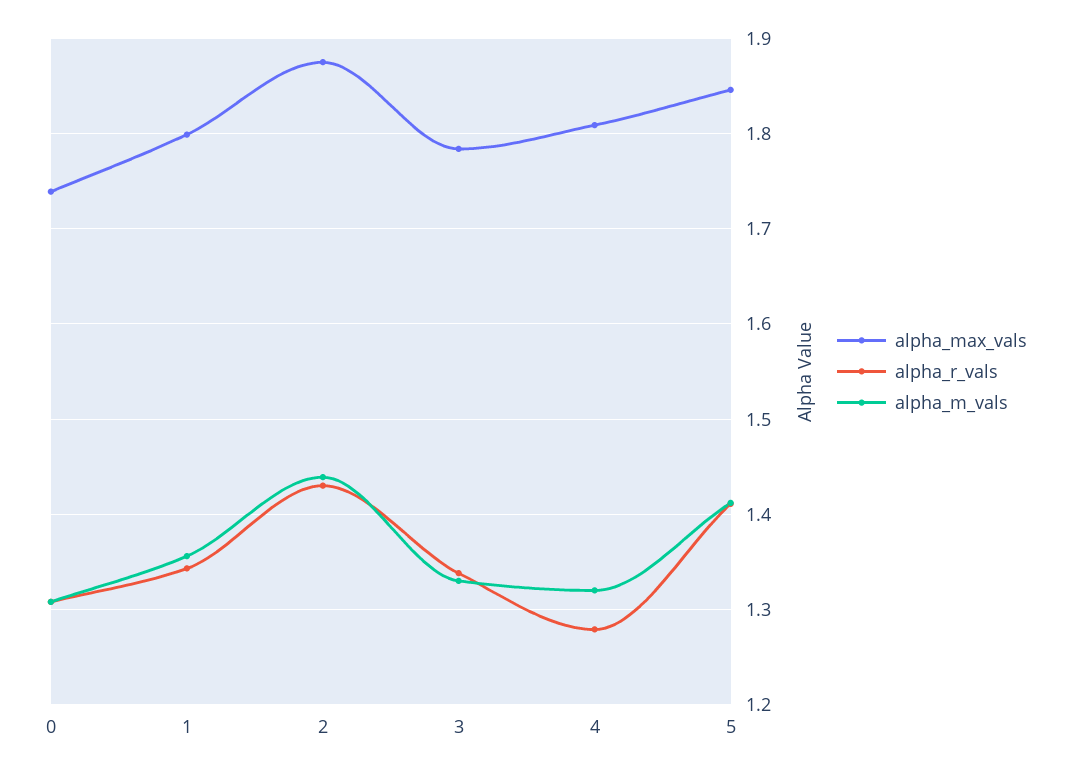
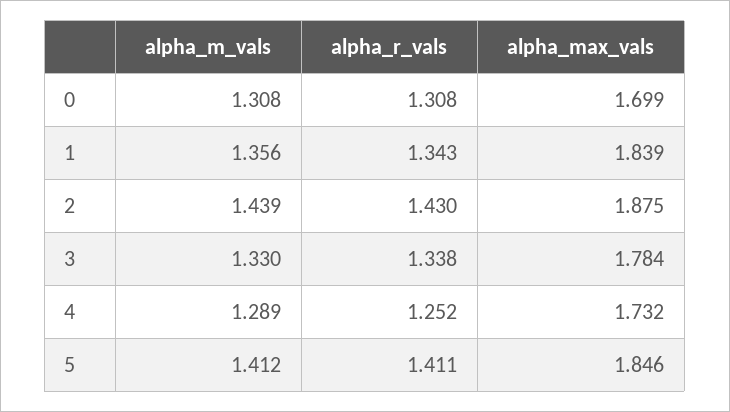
alpha_max_vals, 0: 1.74 -> 1.699
alpha_max_vals, 1: 1.8 -> 1.839
alpha_max_vals, 4: 1.81 -> 1.732
alpha_r_vals, 4: 1.28 -> 1.252
alpha_m_vals, 4: 1.32 -> 1.289

